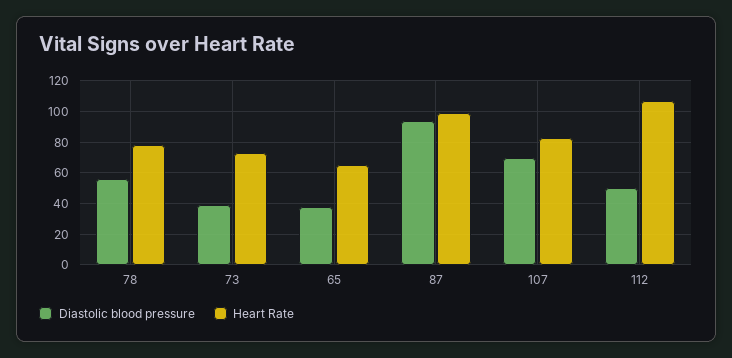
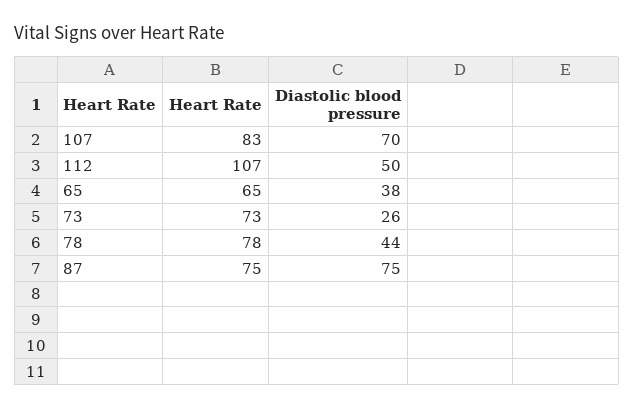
Diastolic blood pressure, 78: 55 -> 44
Diastolic blood pressure, 73: 40 -> 26
Diastolic blood pressure, 87: 95 -> 75
Heart Rate, 87: 100 -> 75

